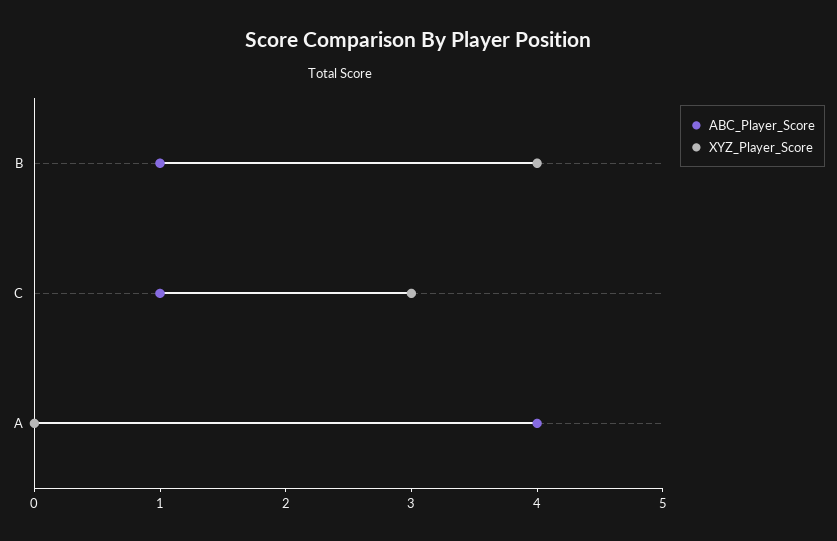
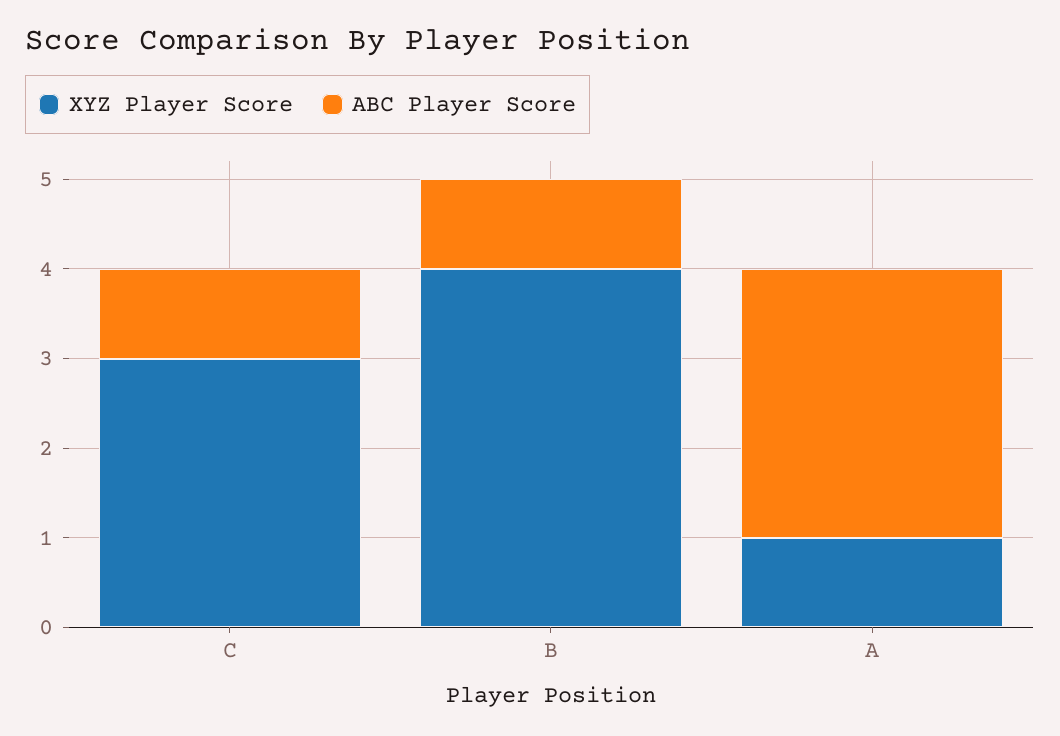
ABC_Player_Score, A: 4 -> 3
XYZ_Player_Score, A: 0 -> 1

